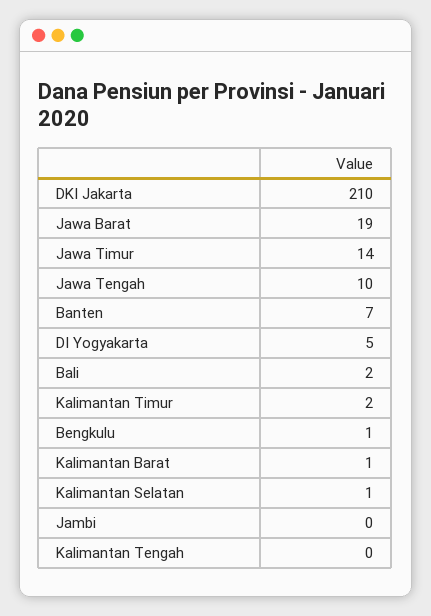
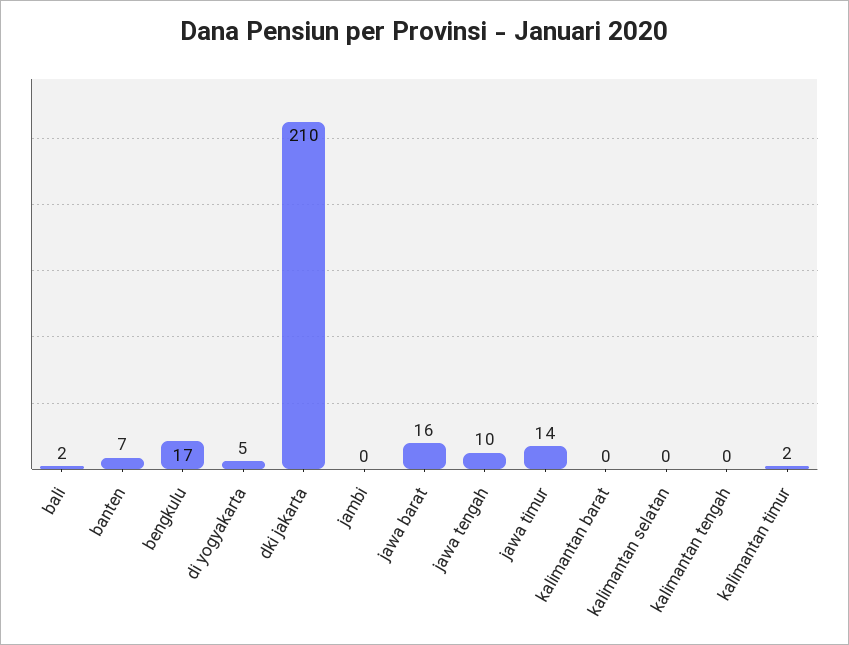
Jawa Barat: 19 -> 16
Bengkulu: 1 -> 17
Kalimantan Barat: 1 -> 0
Kalimantan Selatan: 1 -> 0

